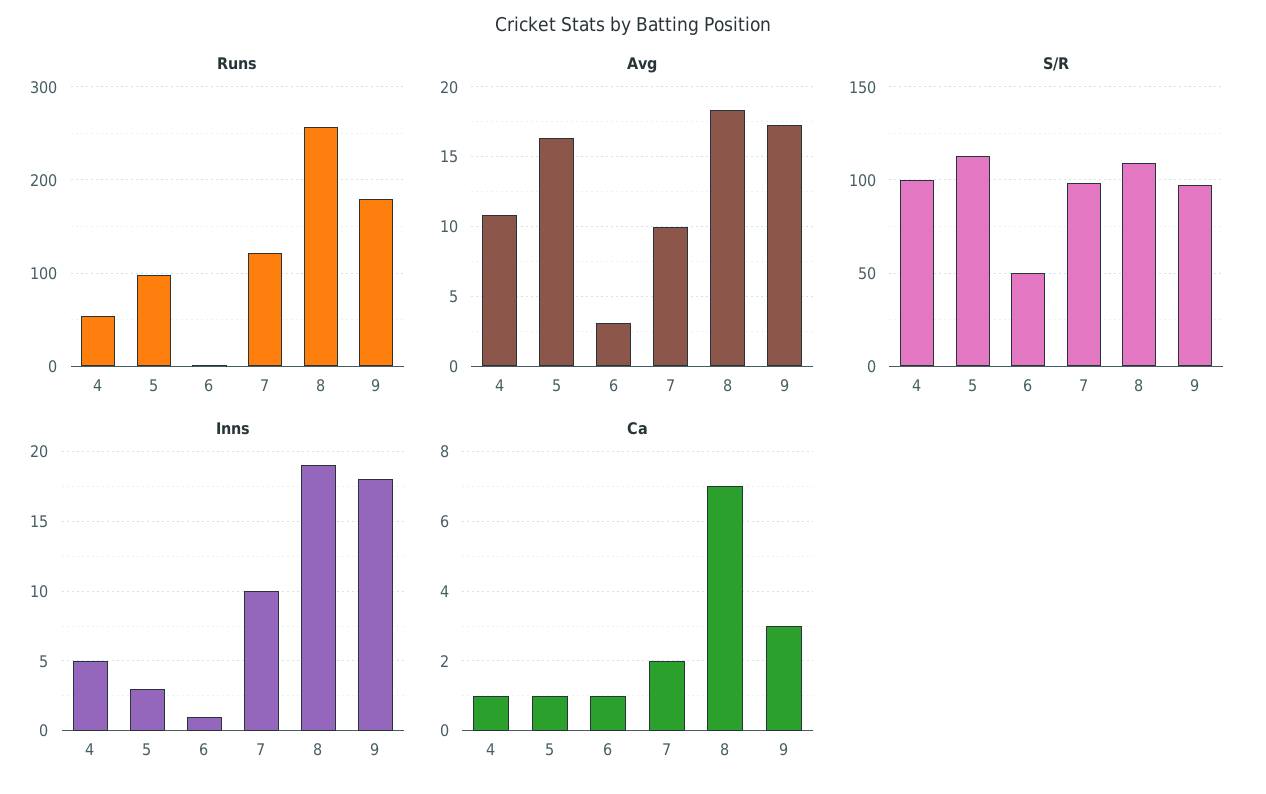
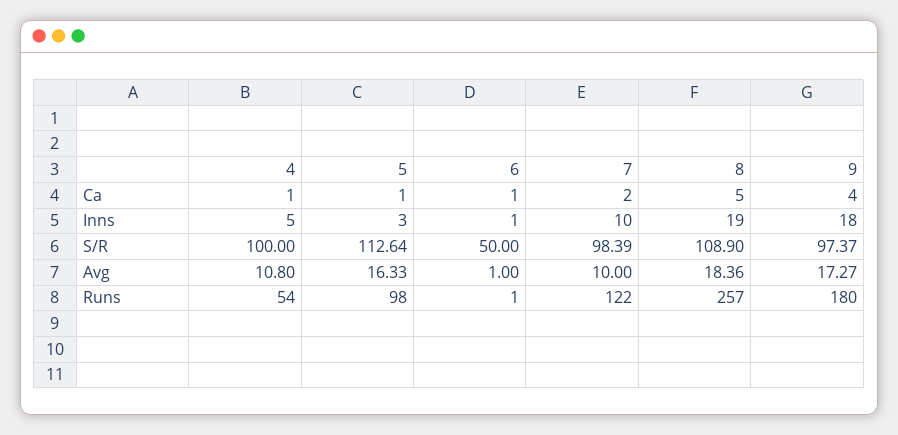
Avg, 6: 3 -> 1
Ca, 8: 7 -> 5
Ca, 9: 3 -> 4

